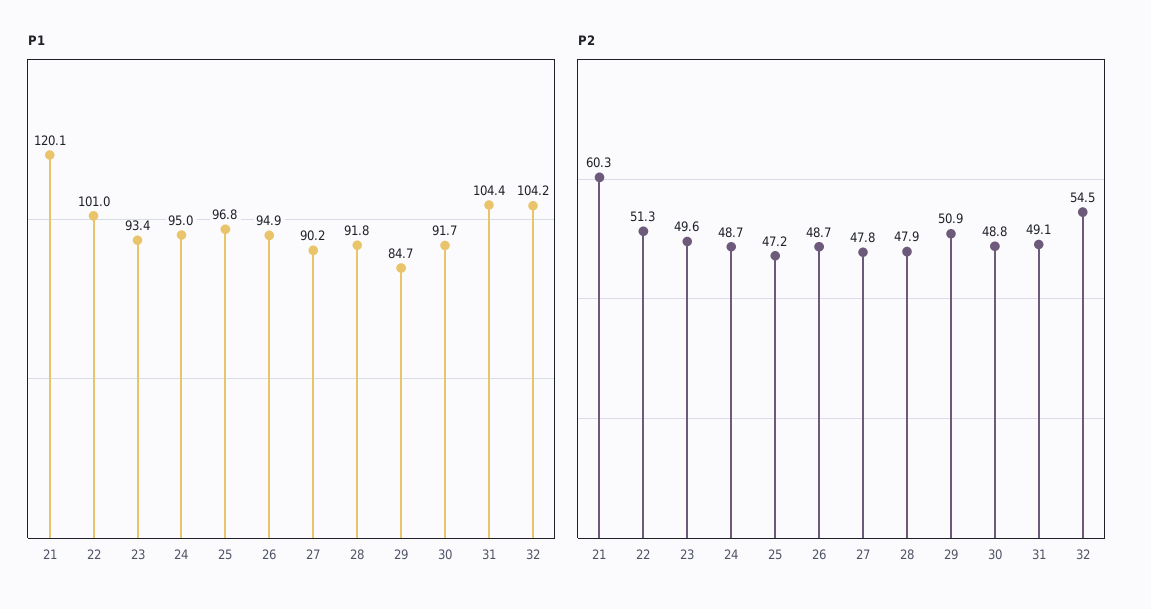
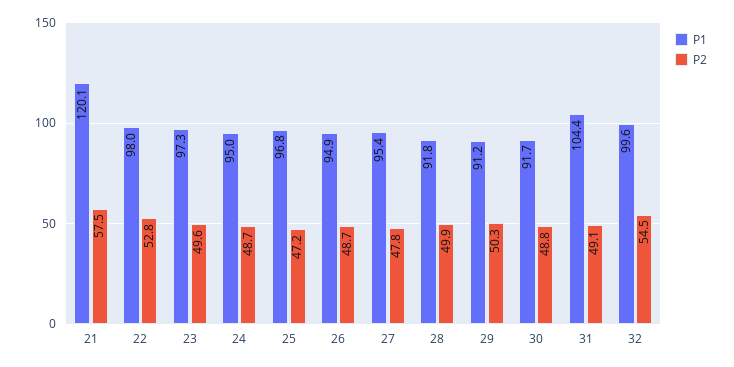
P1, 22: 101 -> 98
P1, 23: 93.4 -> 97.3
P1, 27: 90.2 -> 95.4
P1, 29: 84.7 -> 91.2
P1, 32: 104.2 -> 99.6
P2, 21: 60.3 -> 57.5
P2, 22: 51.3 -> 52.8
P2, 28: 47.9 -> 49.9
P2, 29: 50.9 -> 50.3

